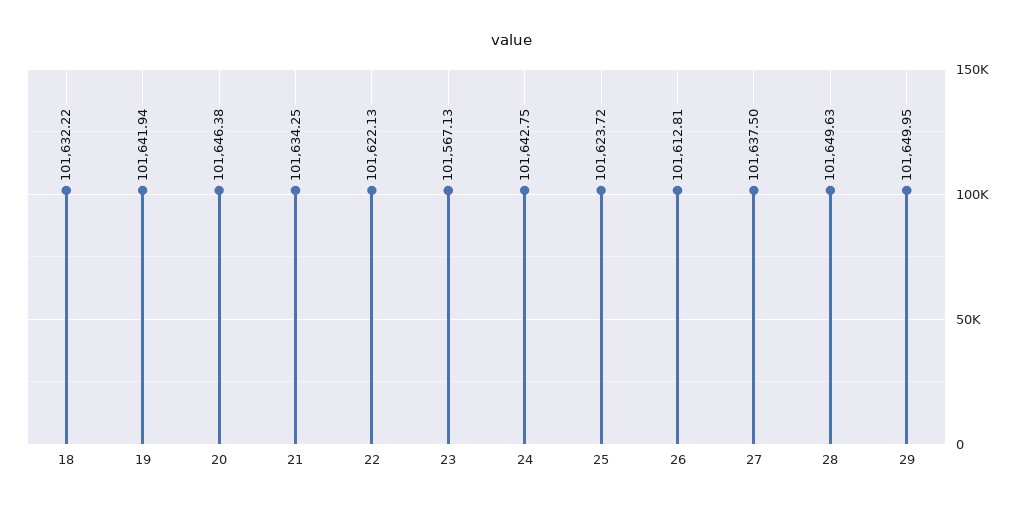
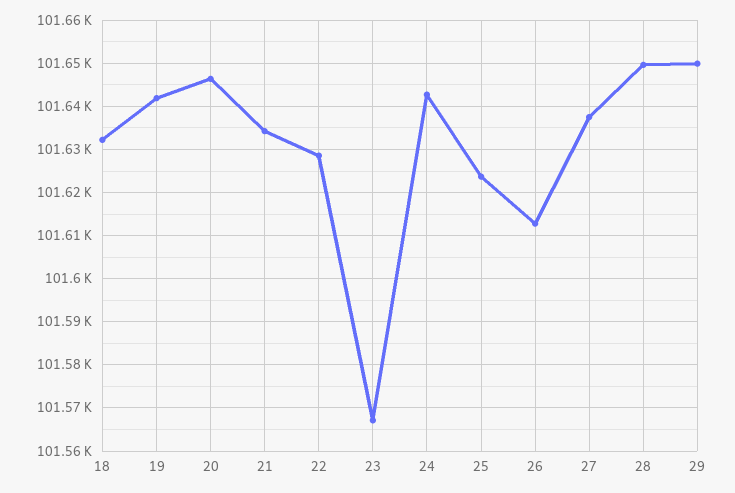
22: 101622.13 -> 101628

